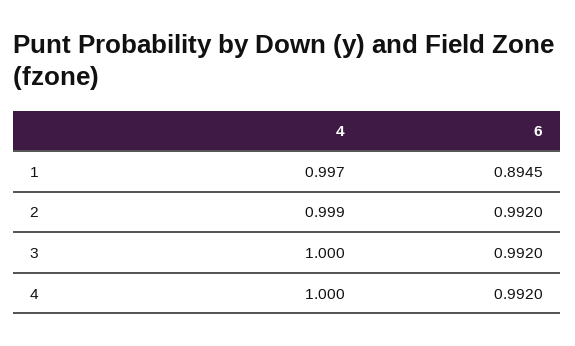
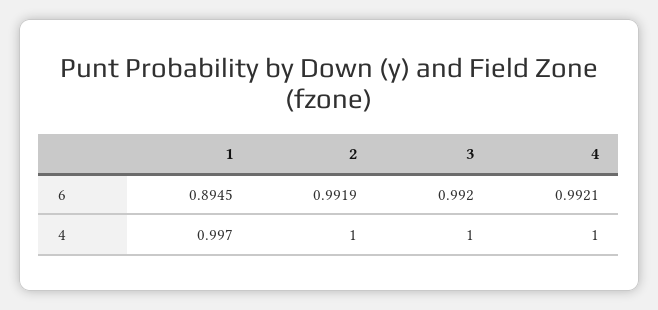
4, 2: 0.999 -> 1
6, 2: 0.992 -> 0.9919
6, 4: 0.992 -> 0.9921

